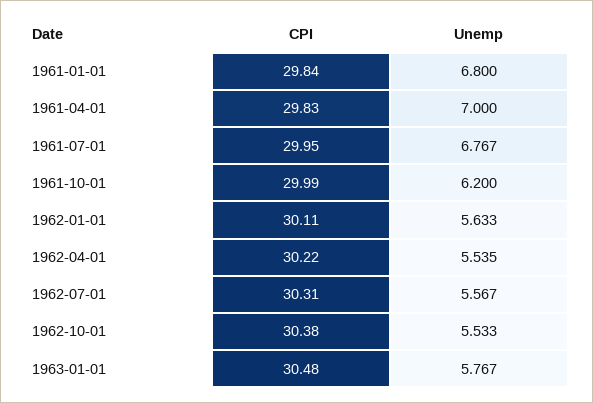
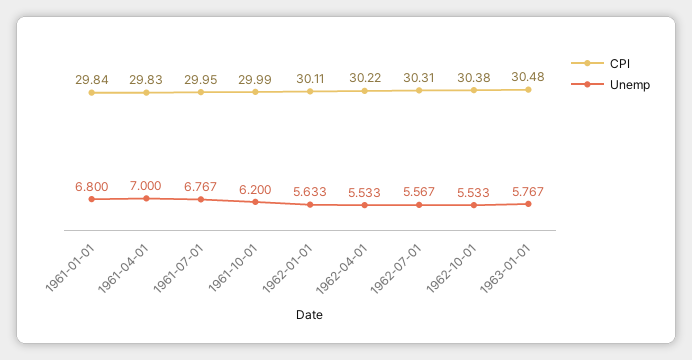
Unemp, 1962-04-01: 5.535 -> 5.533

